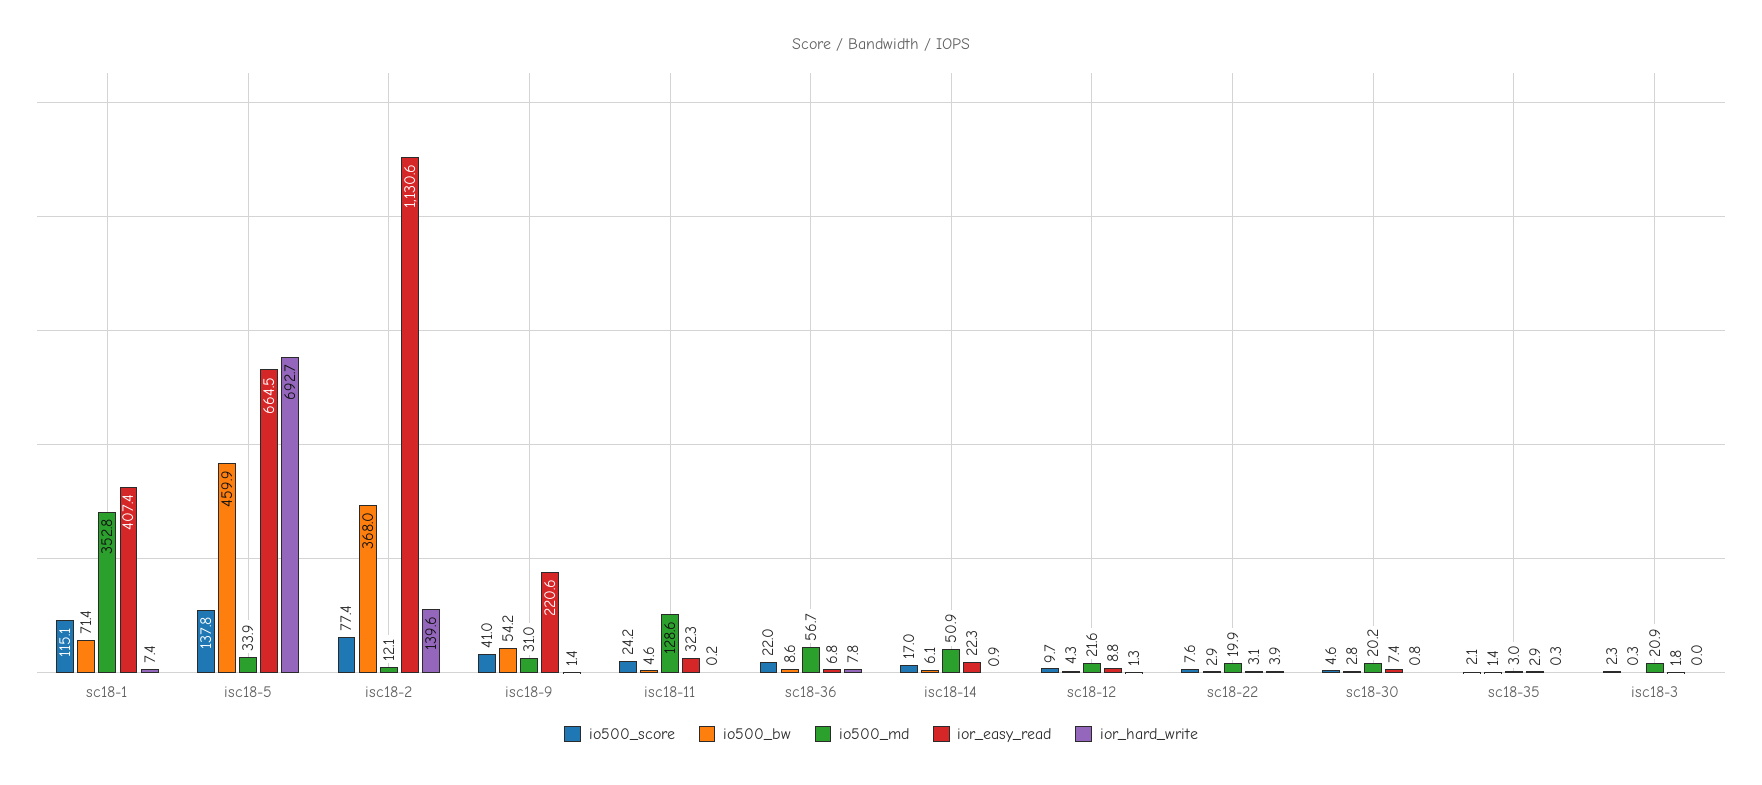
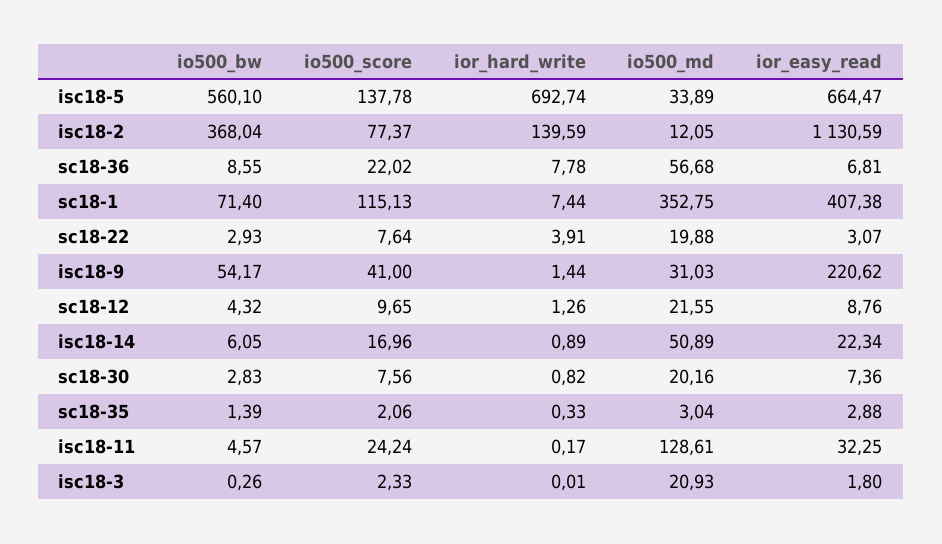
io500_bw, isc18-5: 459.9 -> 560.1
io500_score, sc18-30: 4.6 -> 7.56

